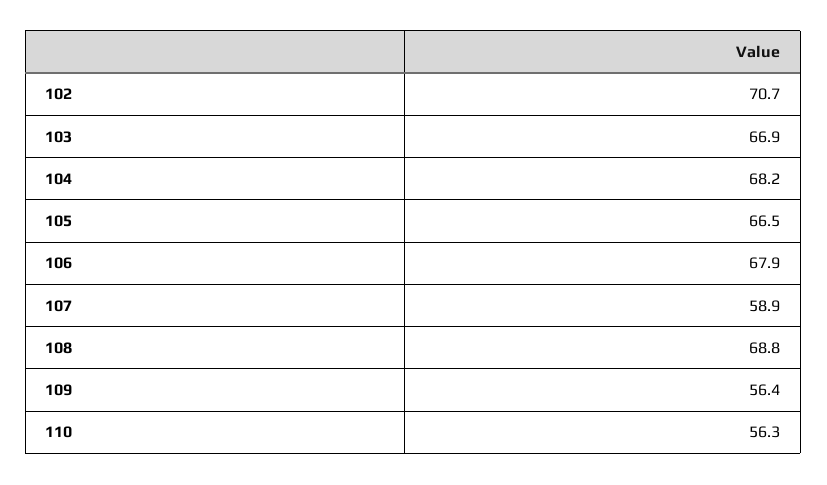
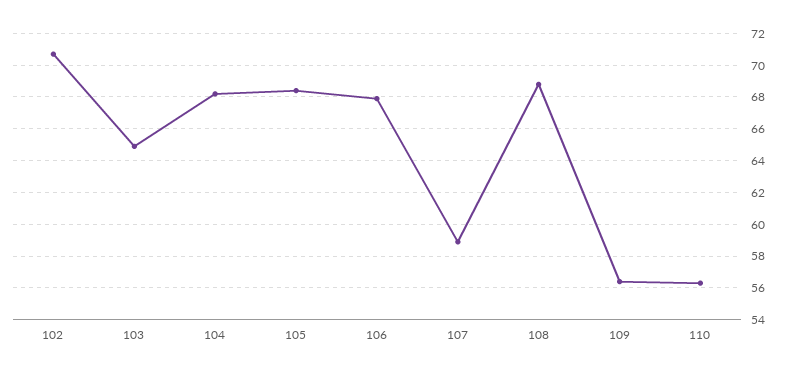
103: 66.9 -> 65
105: 66.5 -> 68.5

